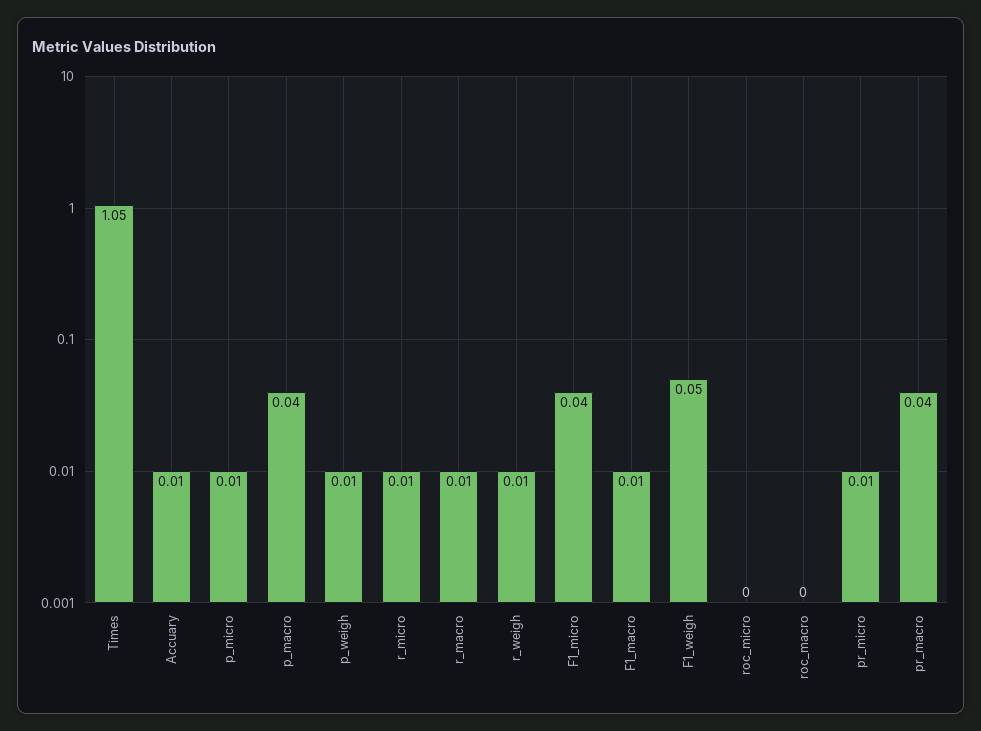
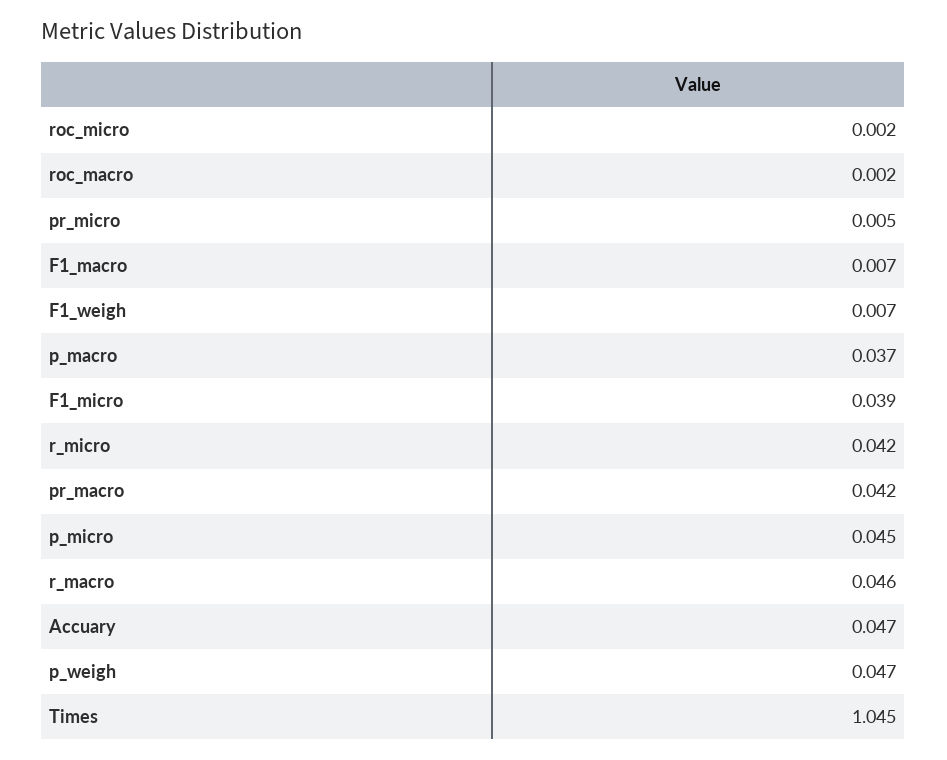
Accuary: 0.01 -> 0.047
p_micro: 0.01 -> 0.045
p_weigh: 0.01 -> 0.047
r_micro: 0.01 -> 0.042
r_macro: 0.01 -> 0.046
r_weigh: 0.01 -> none
F1_weigh: 0.05 -> 0.007

